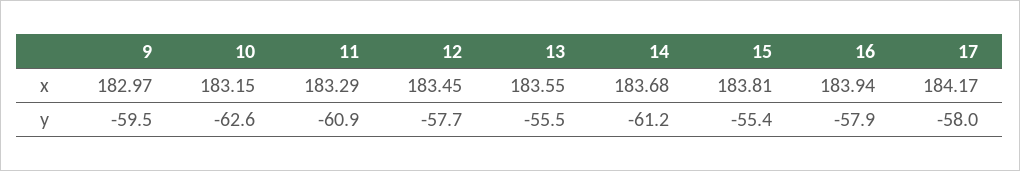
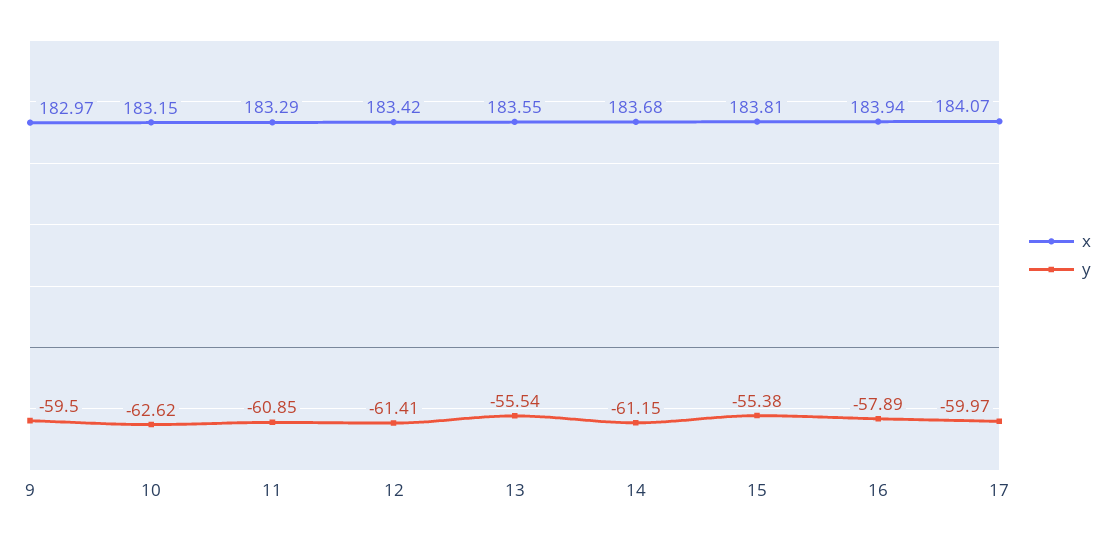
x, 12: 183.45 -> 183.42
x, 17: 184.17 -> 184.07
y, 12: -57.7 -> -61.41
y, 17: -58 -> -59.97

